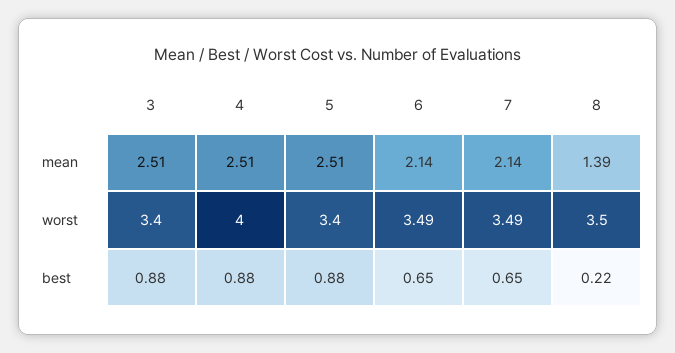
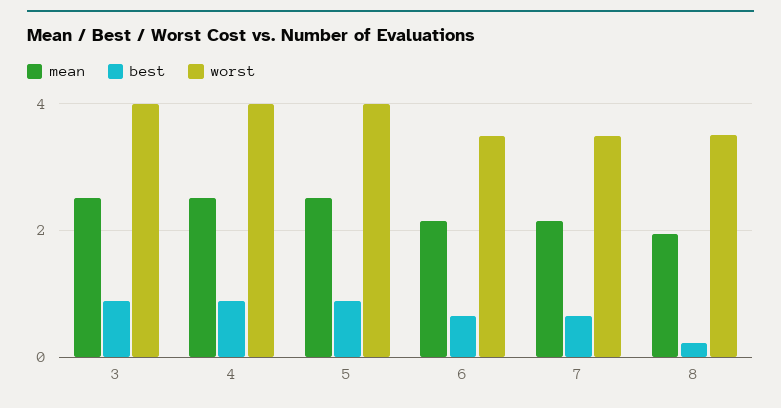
mean, 8: 1.39 -> 2
worst, 3: 3.4 -> 4
worst, 5: 3.4 -> 4

